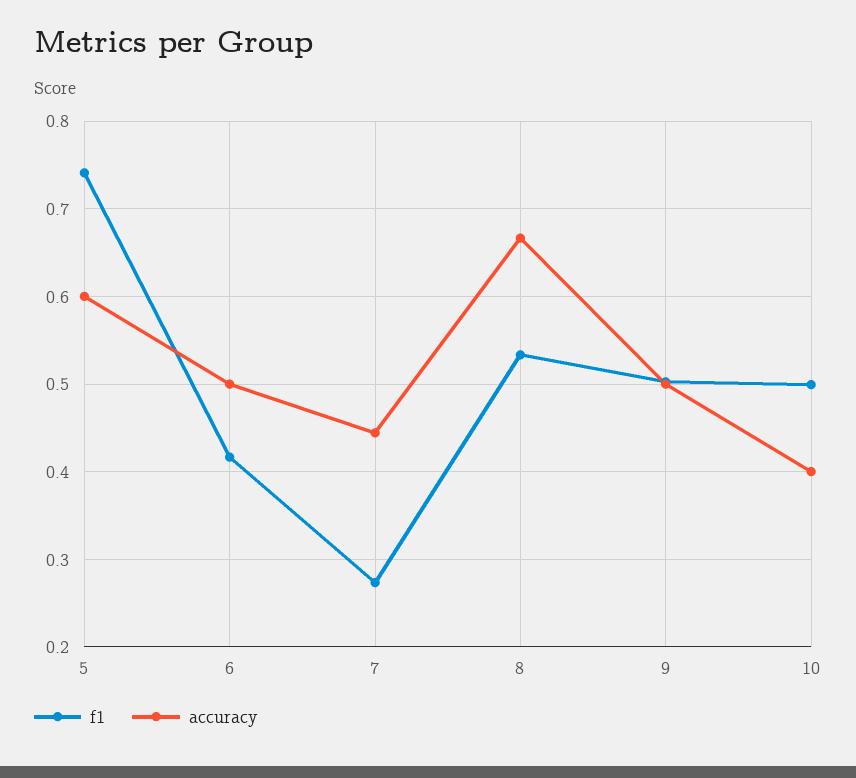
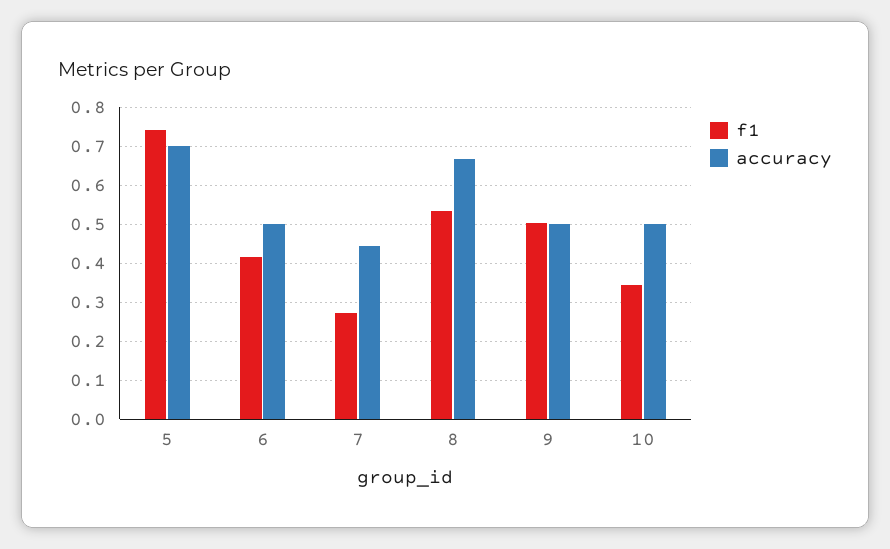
accuracy, 5: 0.6 -> 0.7
f1, 10: 0.5 -> 0.34
accuracy, 10: 0.4 -> 0.5

